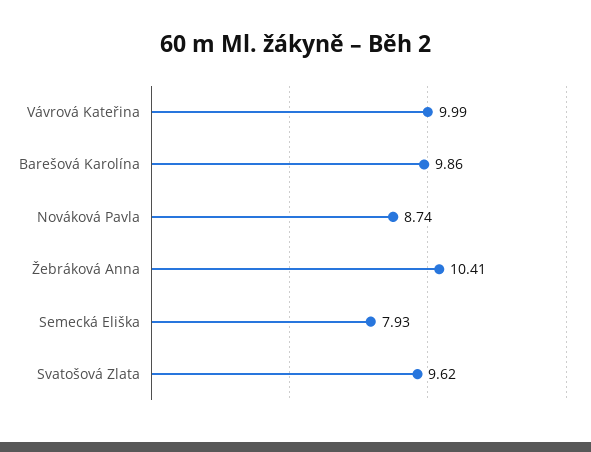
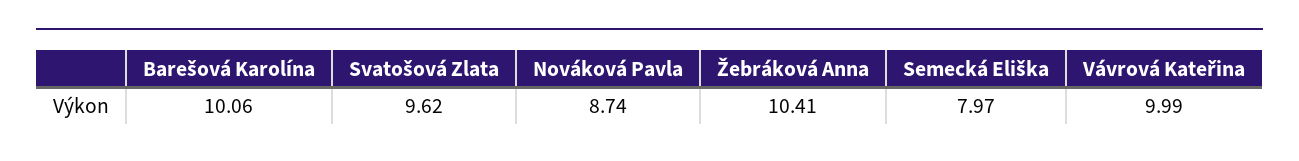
Barešová Karolína: 9.86 -> 10.06
Semecká Eliška: 7.93 -> 7.97

